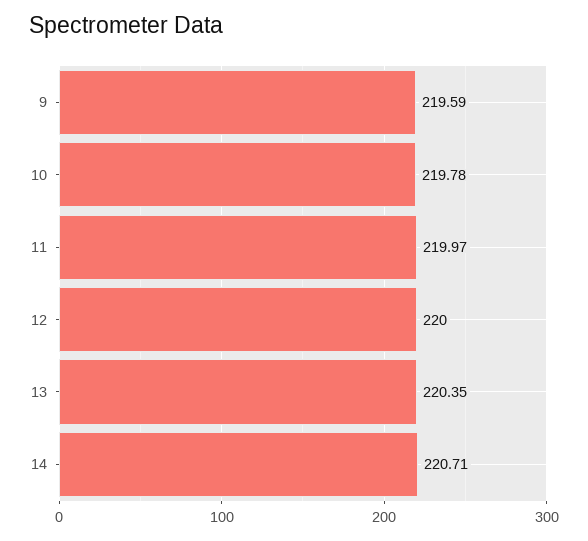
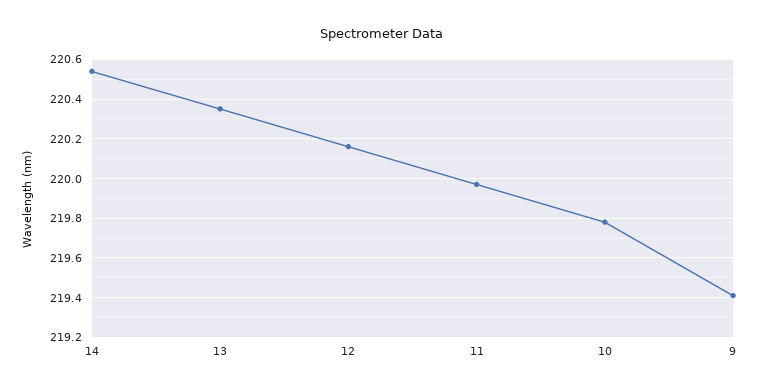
9: 219.59 -> 219.4
12: 220 -> 220.15
14: 220.71 -> 220.55

